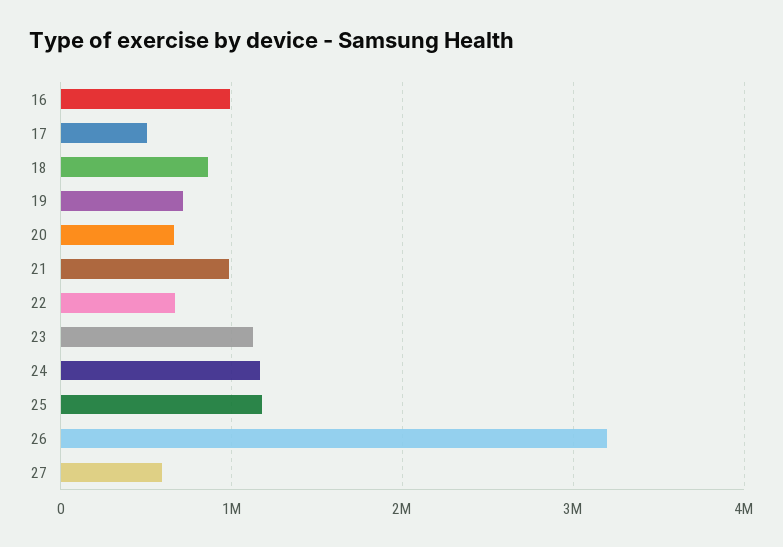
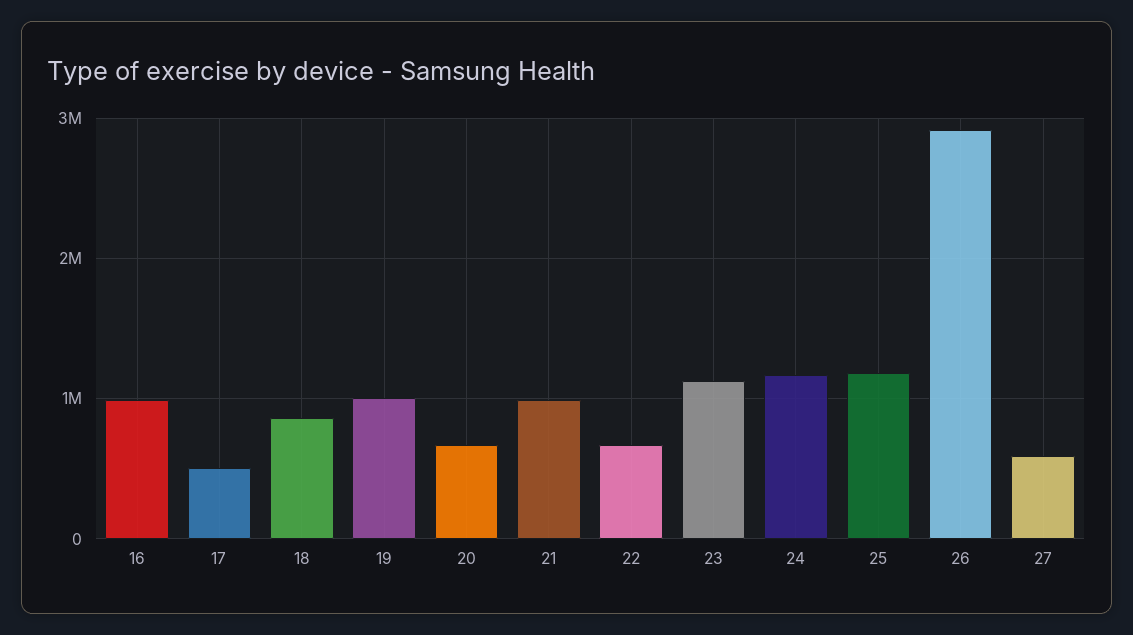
19: 700000 -> 1000000
26: 3200000 -> 2900000

